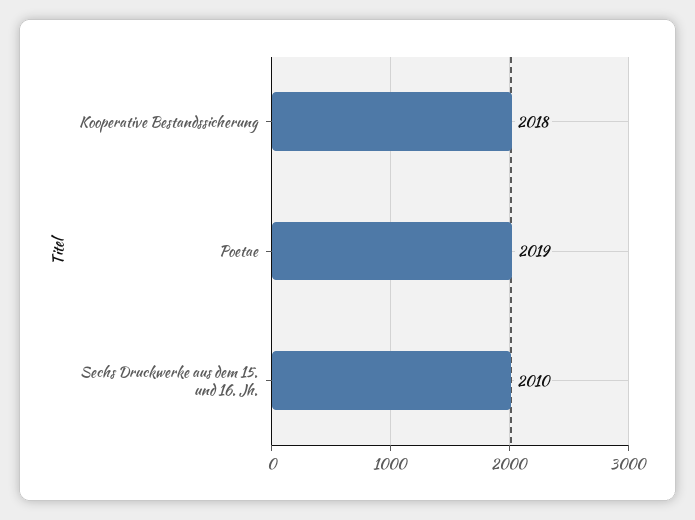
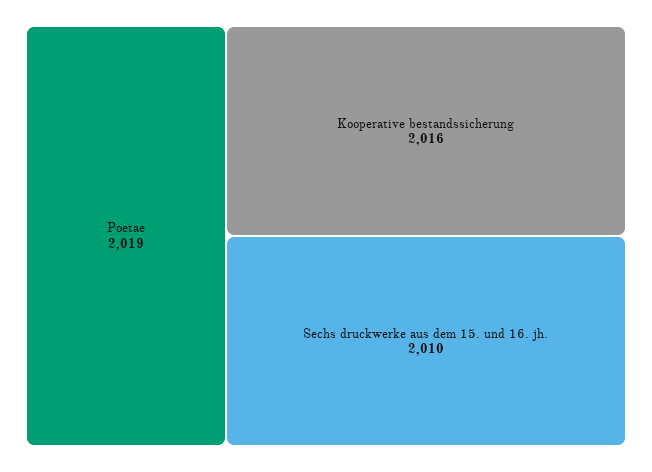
Kooperative Bestandssicherung: 2018 -> 2016

